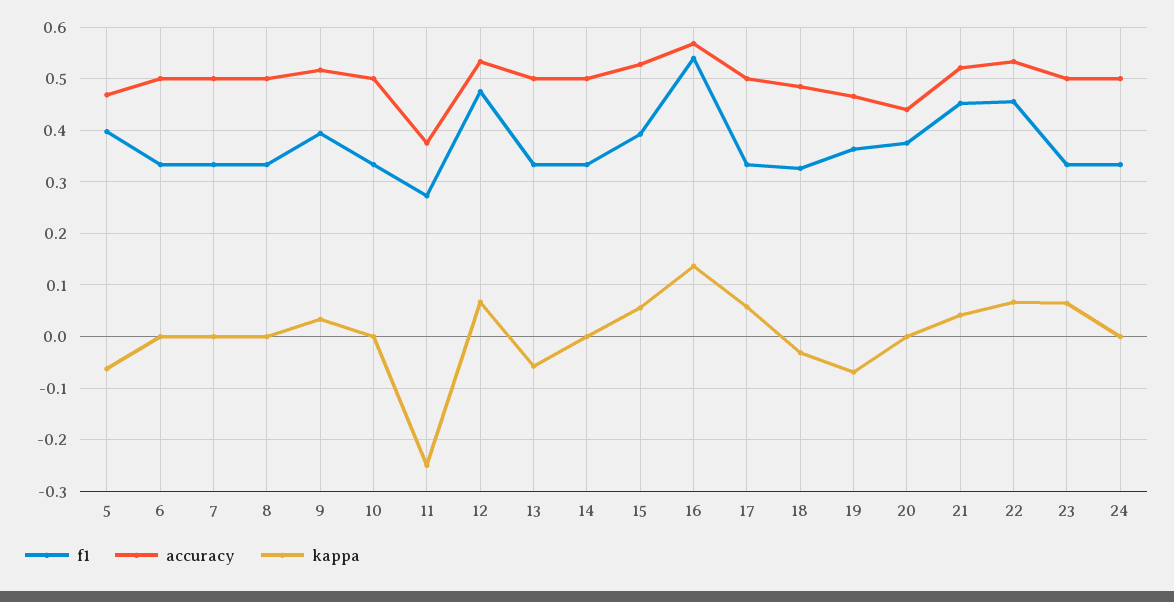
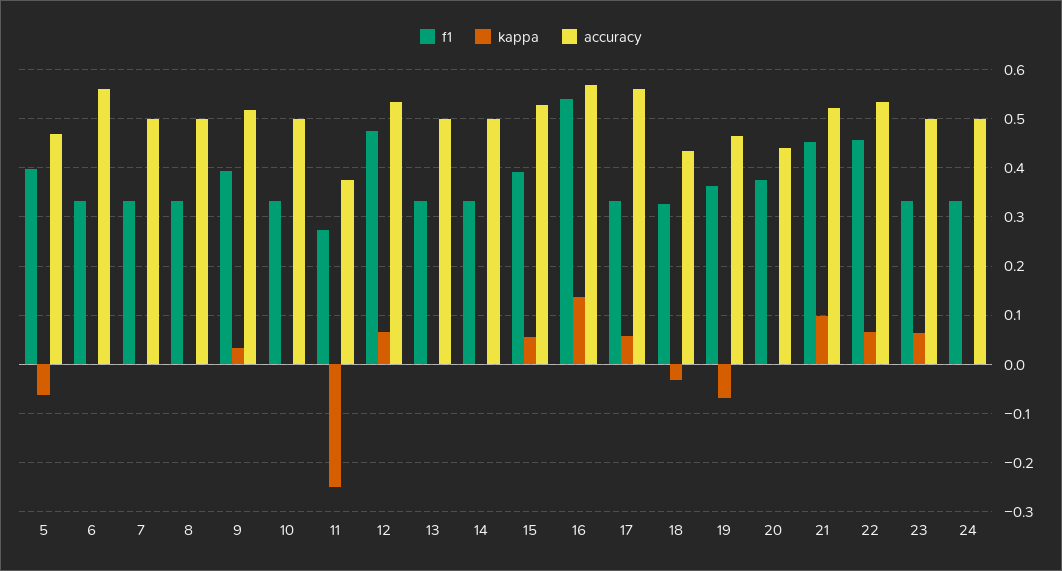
accuracy, 6: 0.5 -> 0.56
kappa, 13: -0.06 -> 0
accuracy, 17: 0.5 -> 0.56
accuracy, 18: 0.48 -> 0.44
kappa, 21: 0.04 -> 0.1

